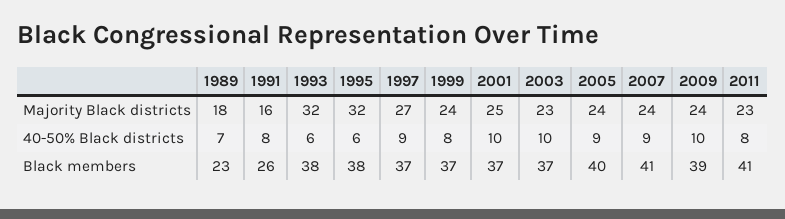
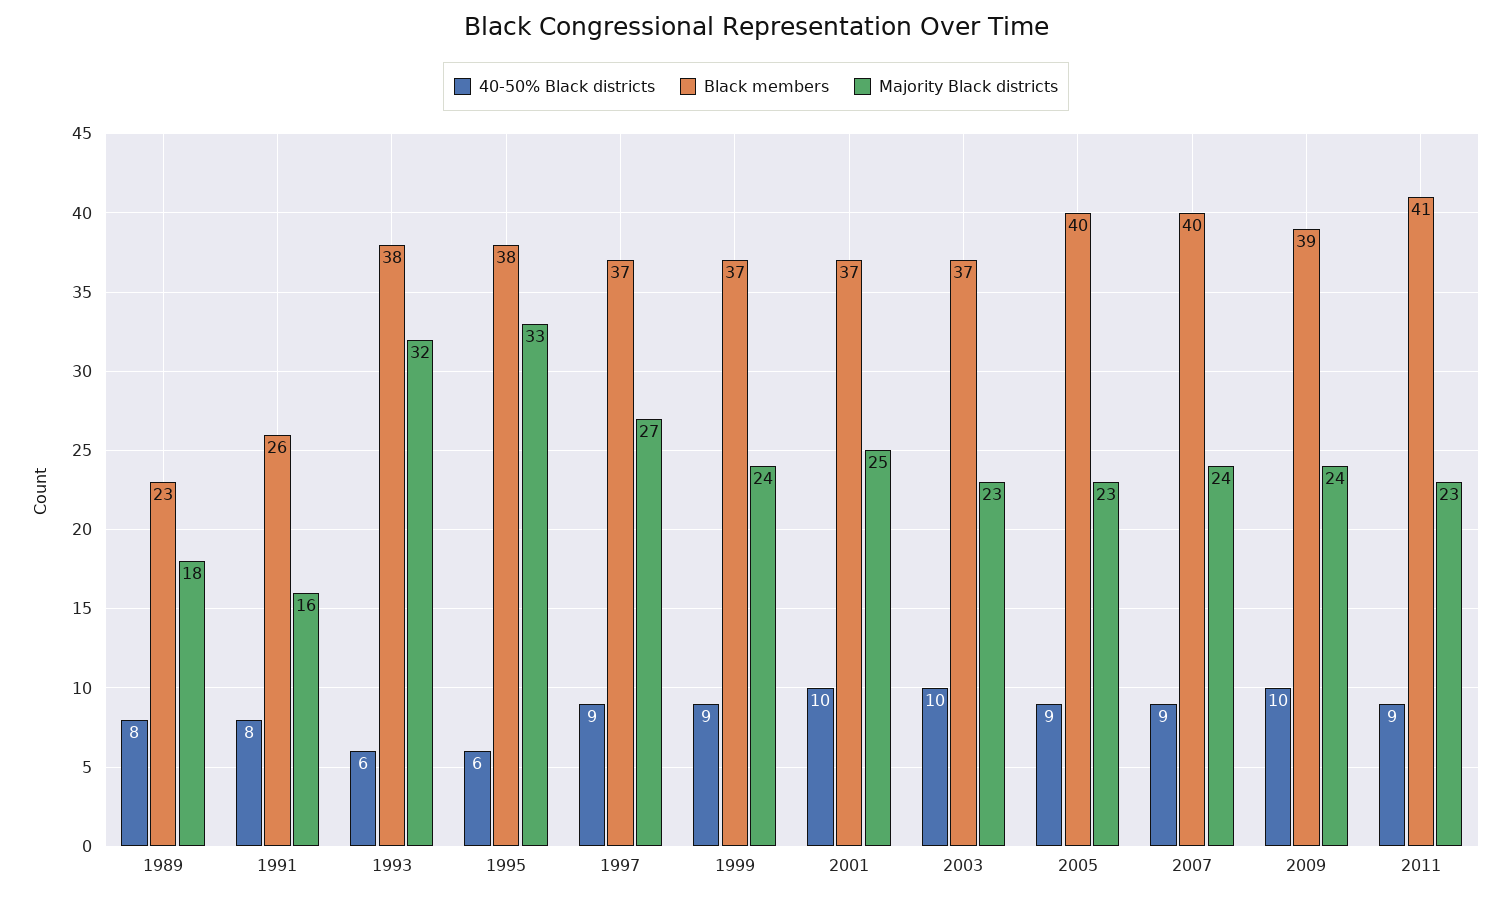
Majority Black districts, 1995: 32 -> 33
Majority Black districts, 2005: 24 -> 23
40-50% Black districts, 1989: 7 -> 8
40-50% Black districts, 1999: 8 -> 9
40-50% Black districts, 2011: 8 -> 9
Black members, 2007: 41 -> 40

